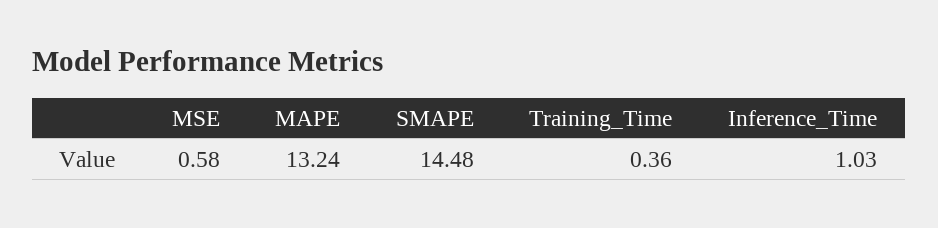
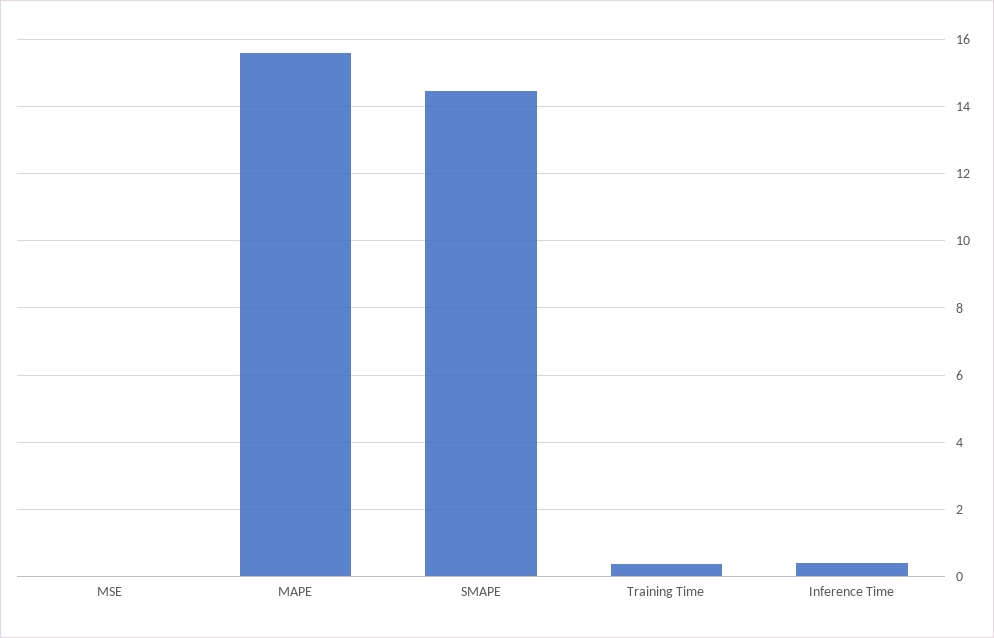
MSE: 0.58 -> 0
MAPE: 13.24 -> 15.6
Inference_Time: 1.03 -> 0.4

